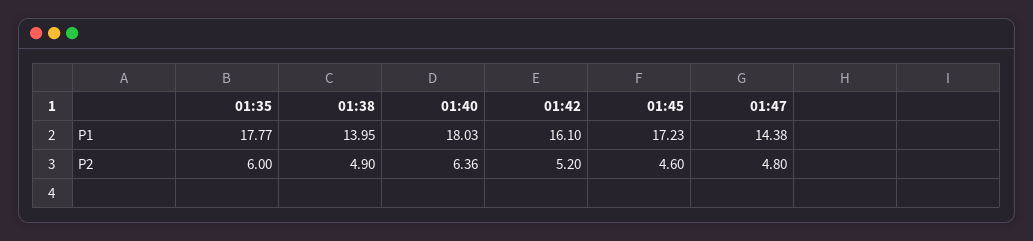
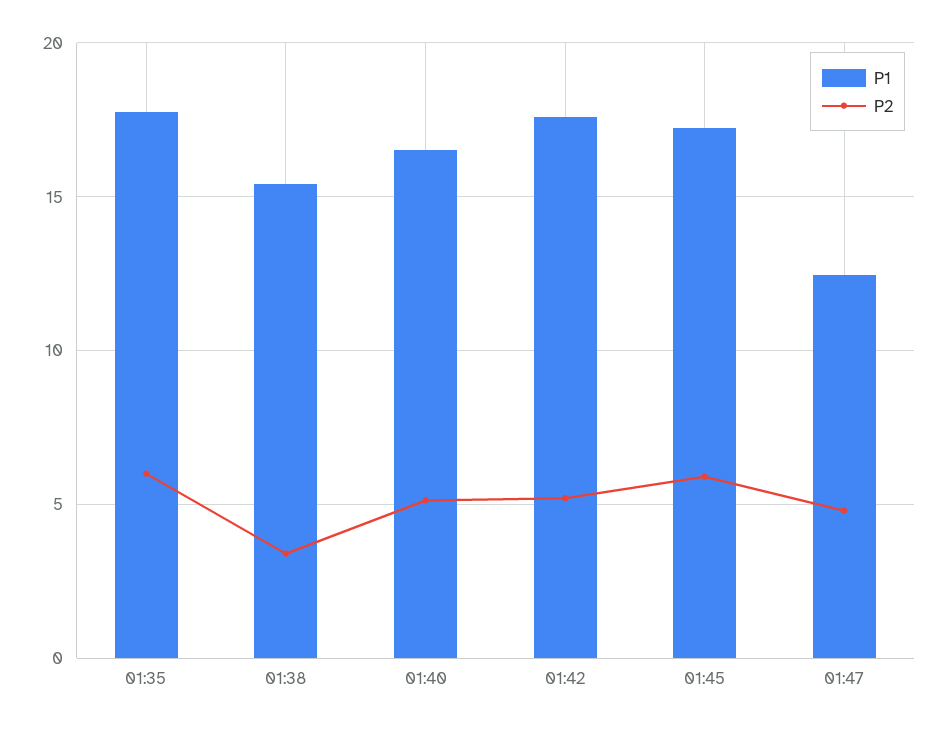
P1, 01:38: 13.95 -> 15.5
P1, 01:40: 18.03 -> 16.5
P1, 01:42: 16.1 -> 17.5
P1, 01:47: 14.38 -> 12.5
P2, 01:38: 4.9 -> 3.5
P2, 01:40: 6.36 -> 5
P2, 01:45: 4.6 -> 6

